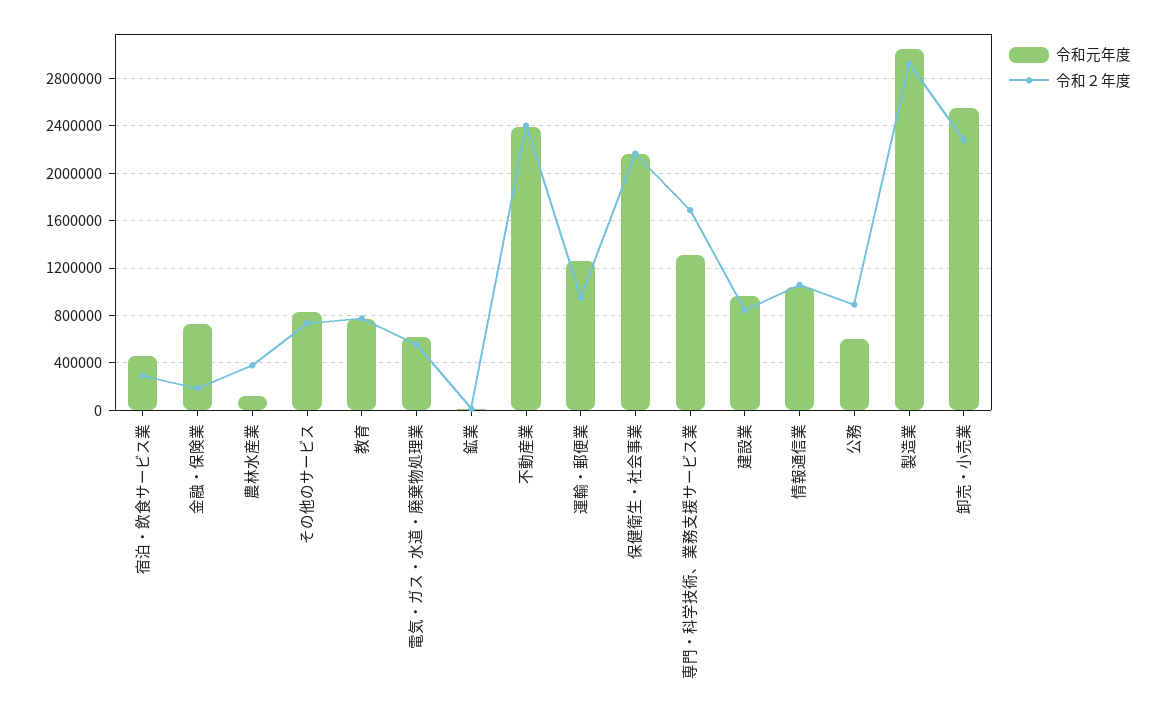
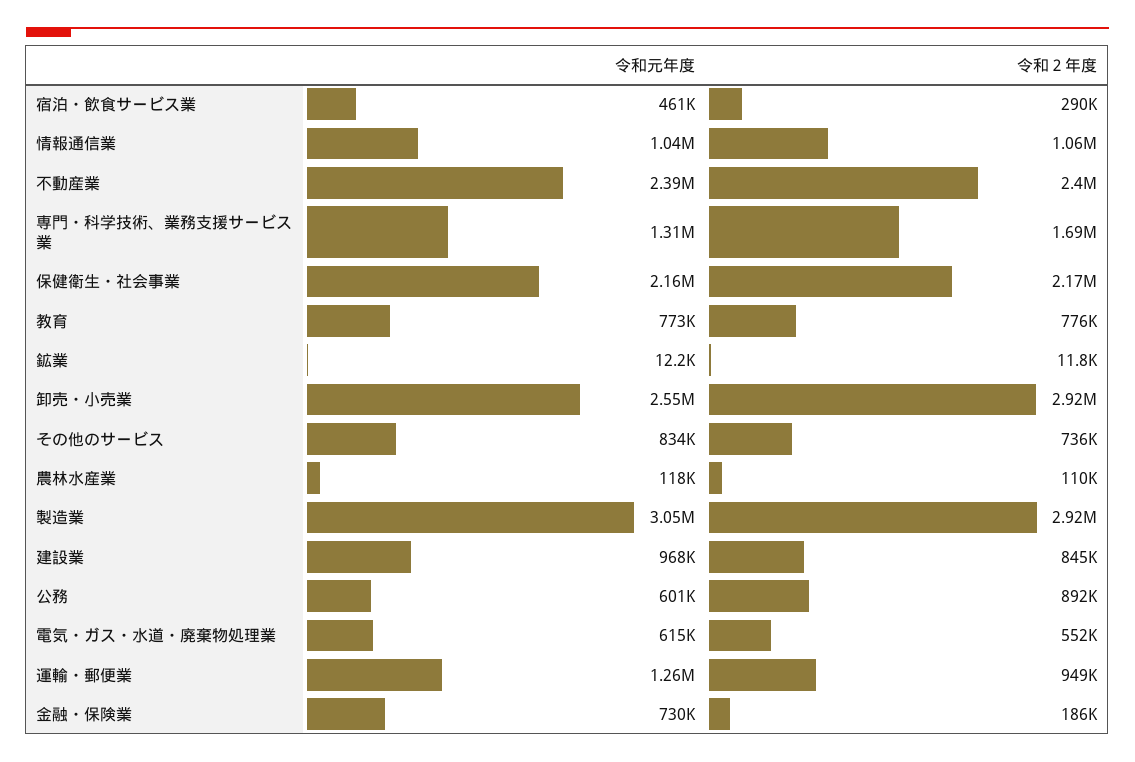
令和２年度, 農林水産業: 400000 -> 110000
令和２年度, 卸売・小売業: 2300000 -> 2920000

